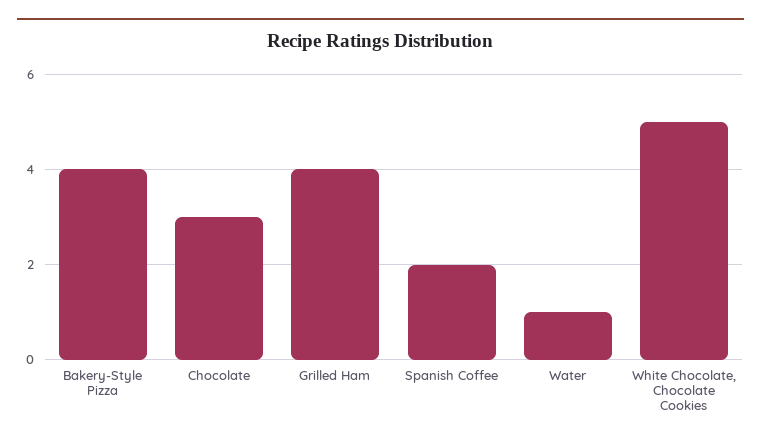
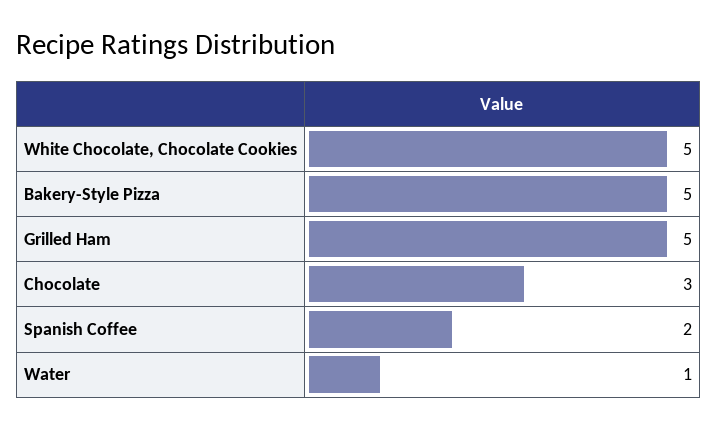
Bakery-Style Pizza: 4 -> 5
Grilled Ham: 4 -> 5

